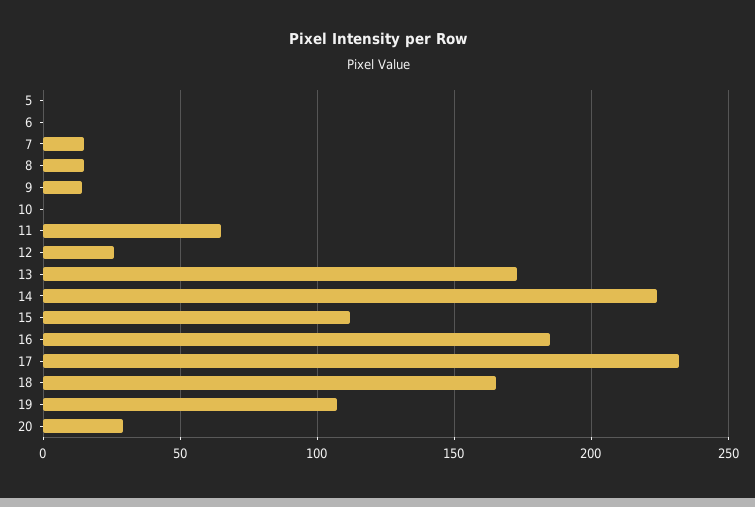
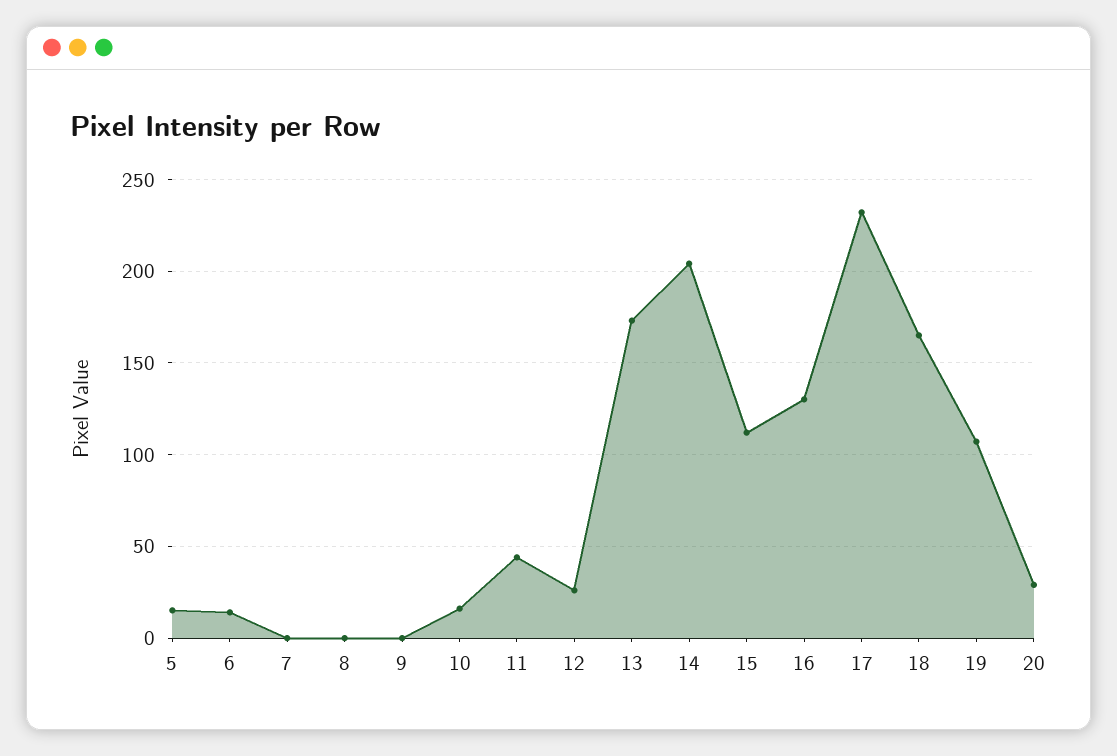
5: 0 -> 15
6: 0 -> 15
7: 15 -> 0
8: 15 -> 0
9: 15 -> 0
10: 0 -> 15
11: 65 -> 45
14: 225 -> 205
16: 185 -> 130

